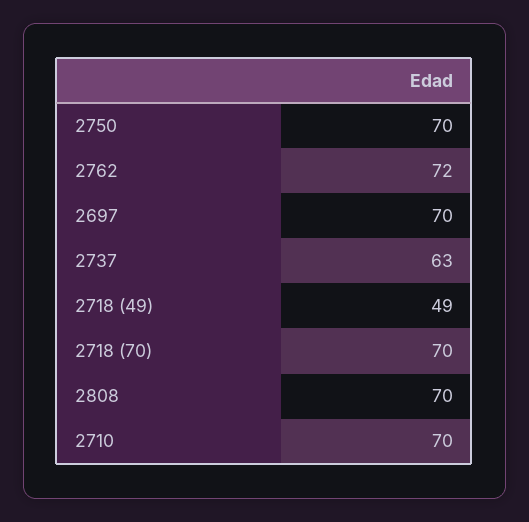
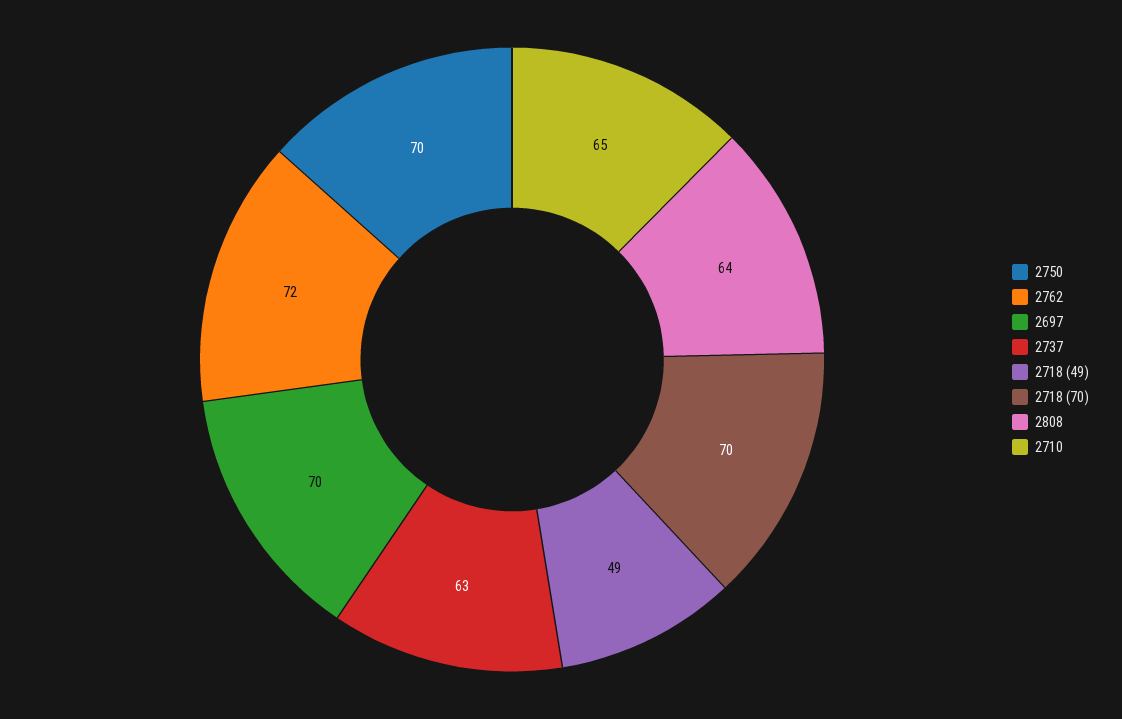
2808: 70 -> 64
2710: 70 -> 65

